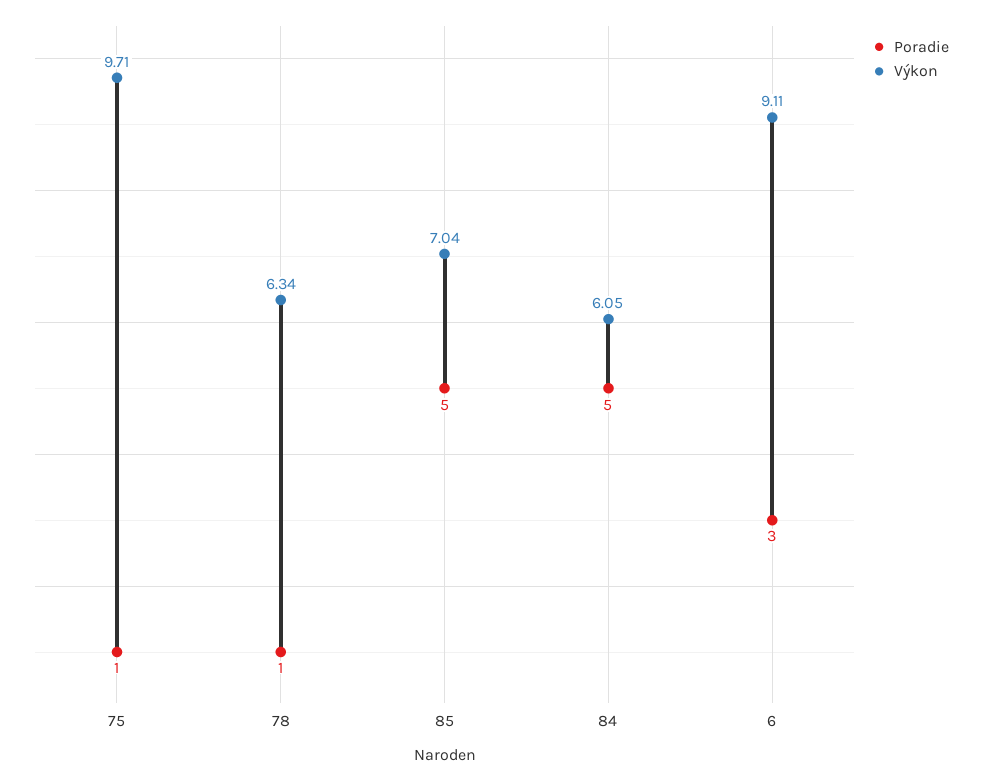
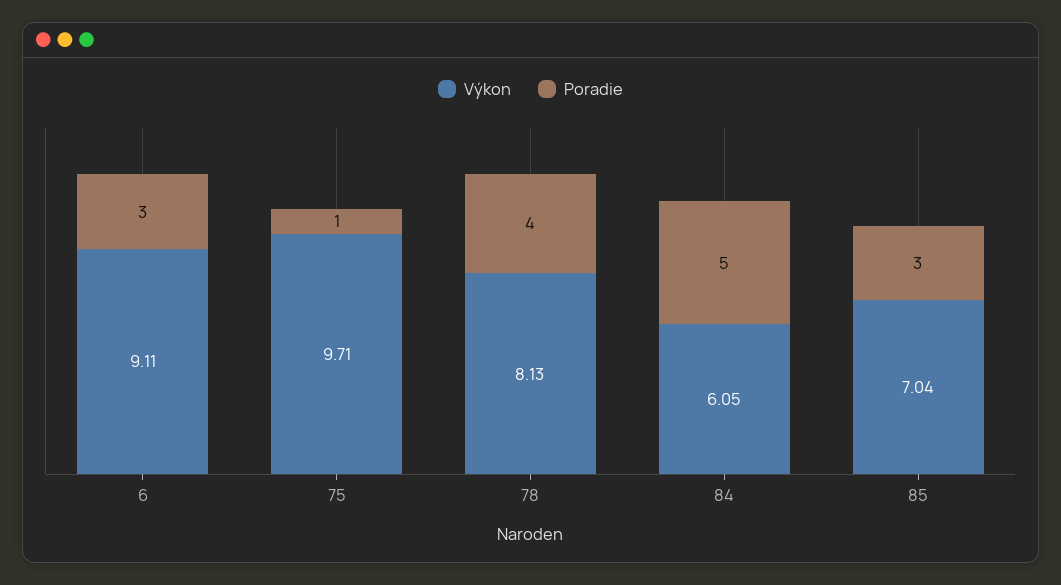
Poradie, 78: 1 -> 4
Výkon, 78: 6.34 -> 8.13
Poradie, 85: 5 -> 3

